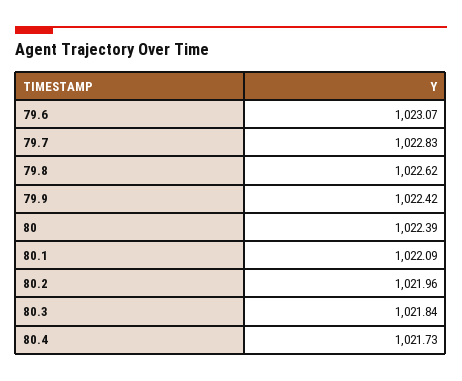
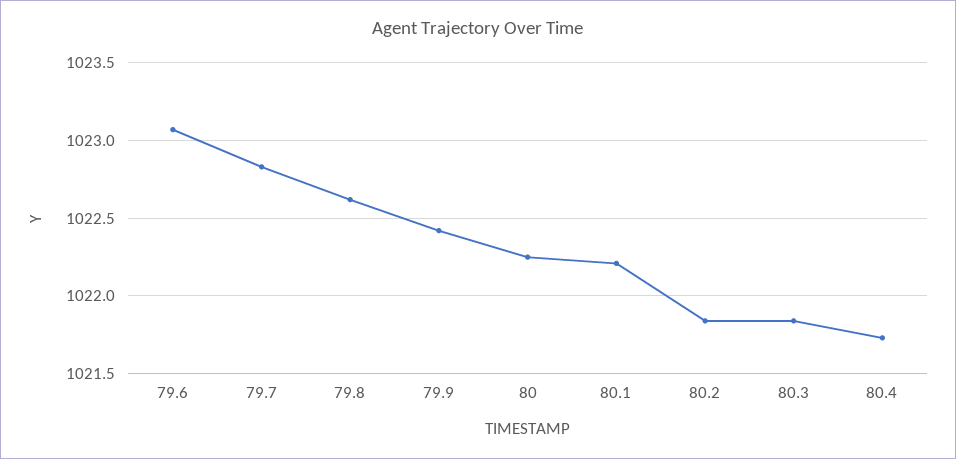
80: 1022.39 -> 1022.25
80.1: 1022.09 -> 1022.2
80.2: 1021.96 -> 1021.85

